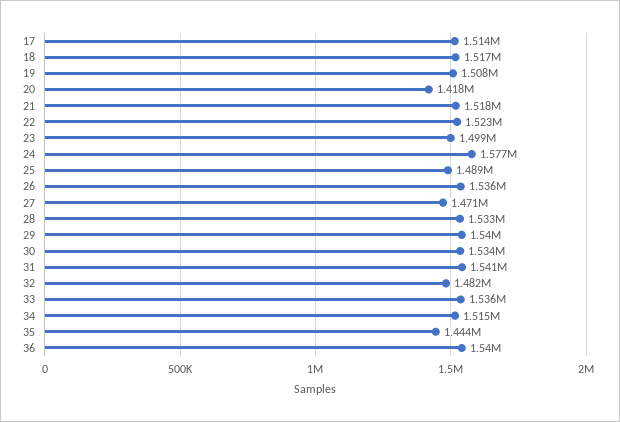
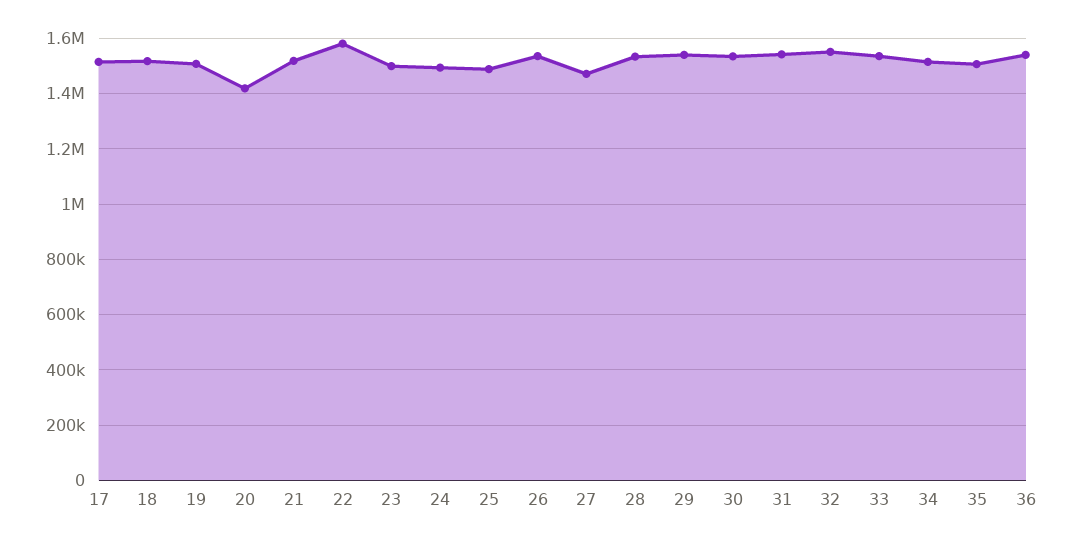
22: 1523000 -> 1575000
24: 1577000 -> 1500000
32: 1482000 -> 1550000
35: 1444000 -> 1500000

